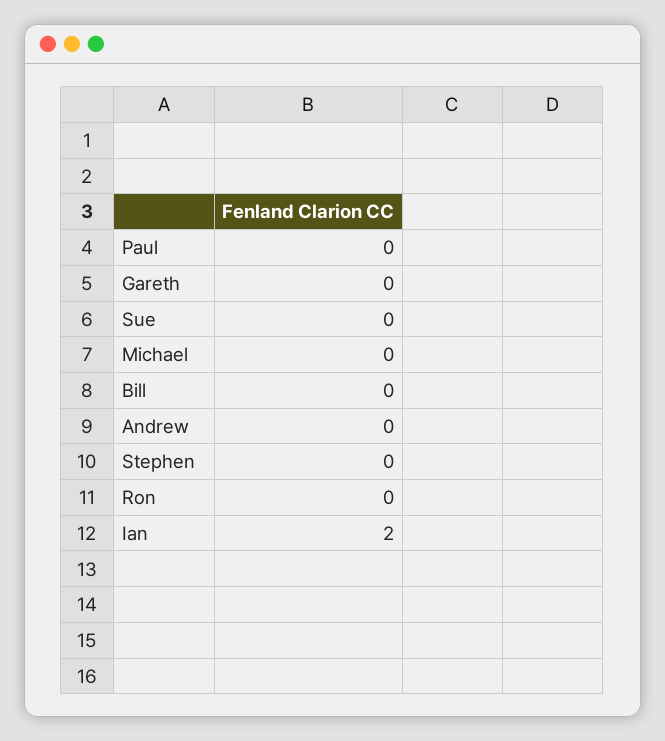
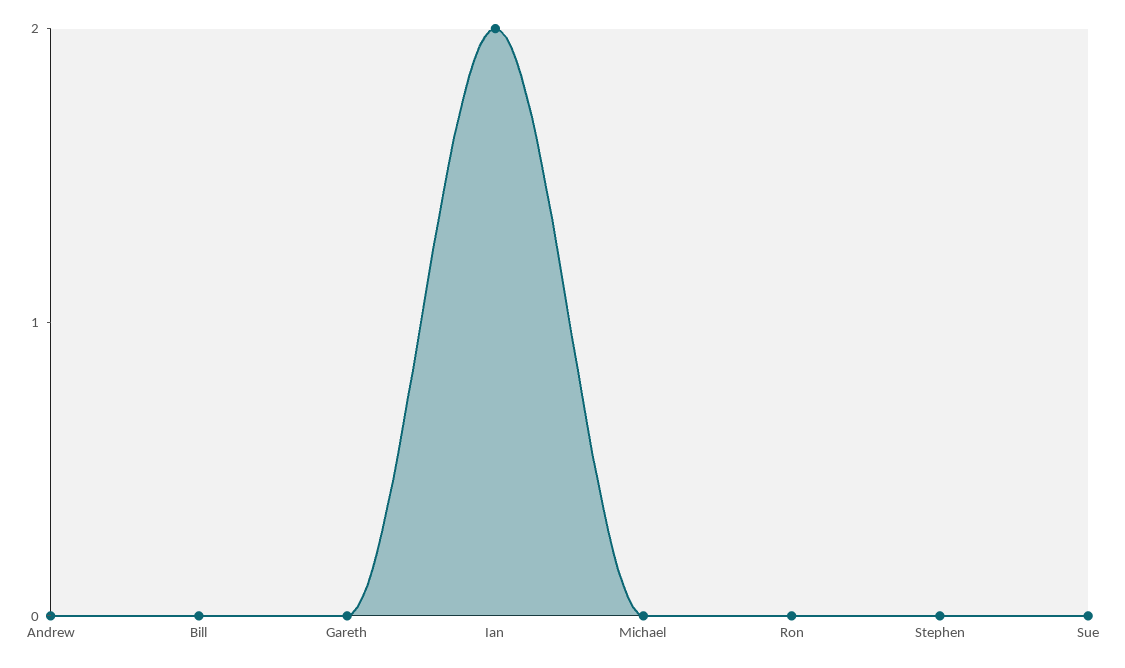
Paul: 0 -> none

